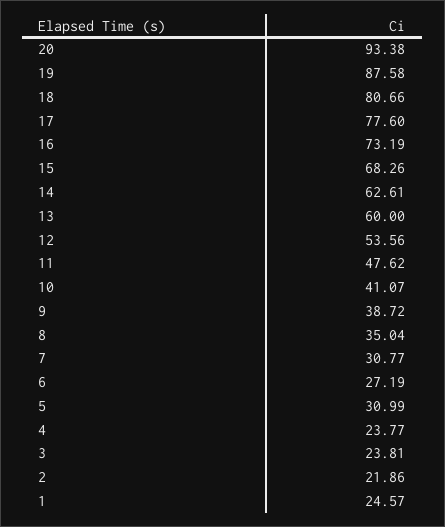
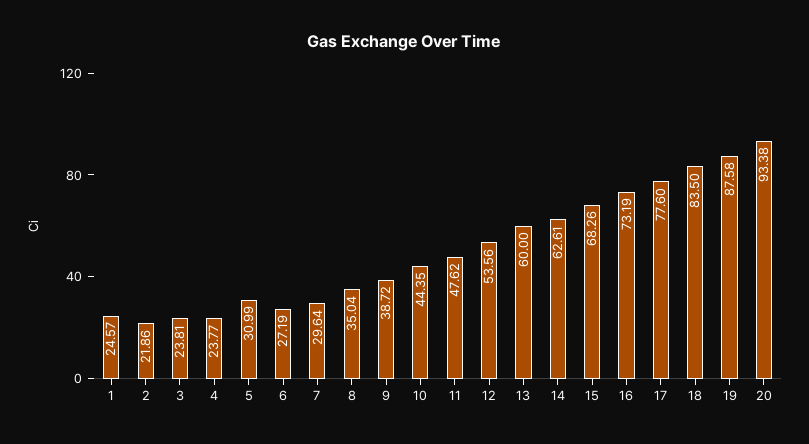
18: 80.66 -> 83.5
10: 41.07 -> 44.35
7: 30.77 -> 29.64

